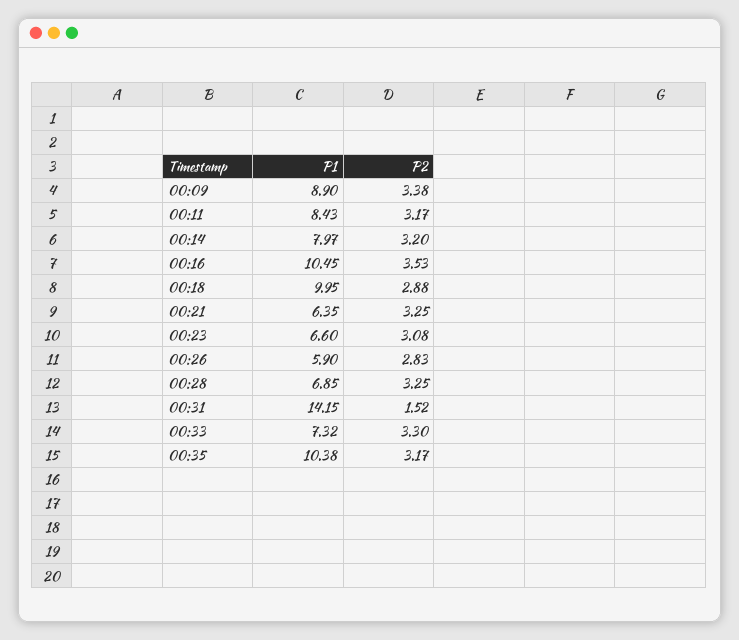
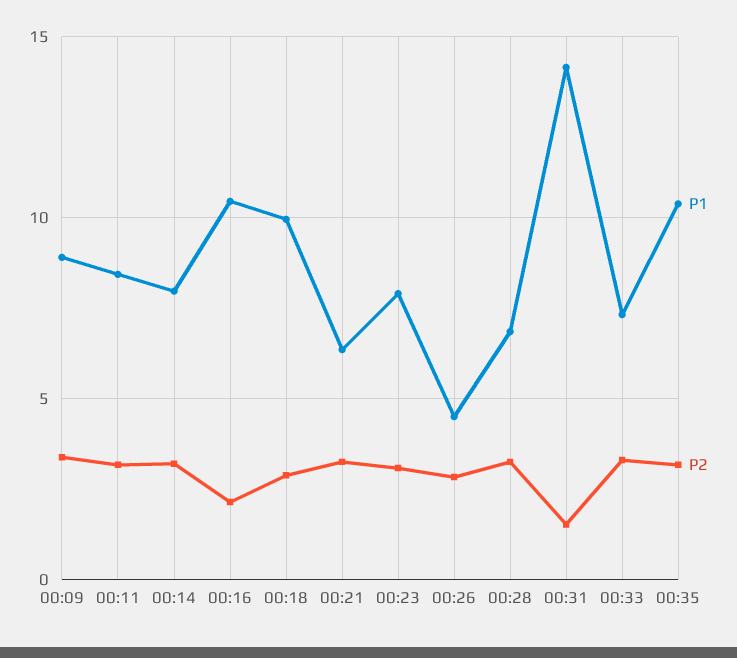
P2, 00:16: 3.53 -> 2
P1, 00:23: 6.6 -> 8
P1, 00:26: 5.9 -> 4.5

